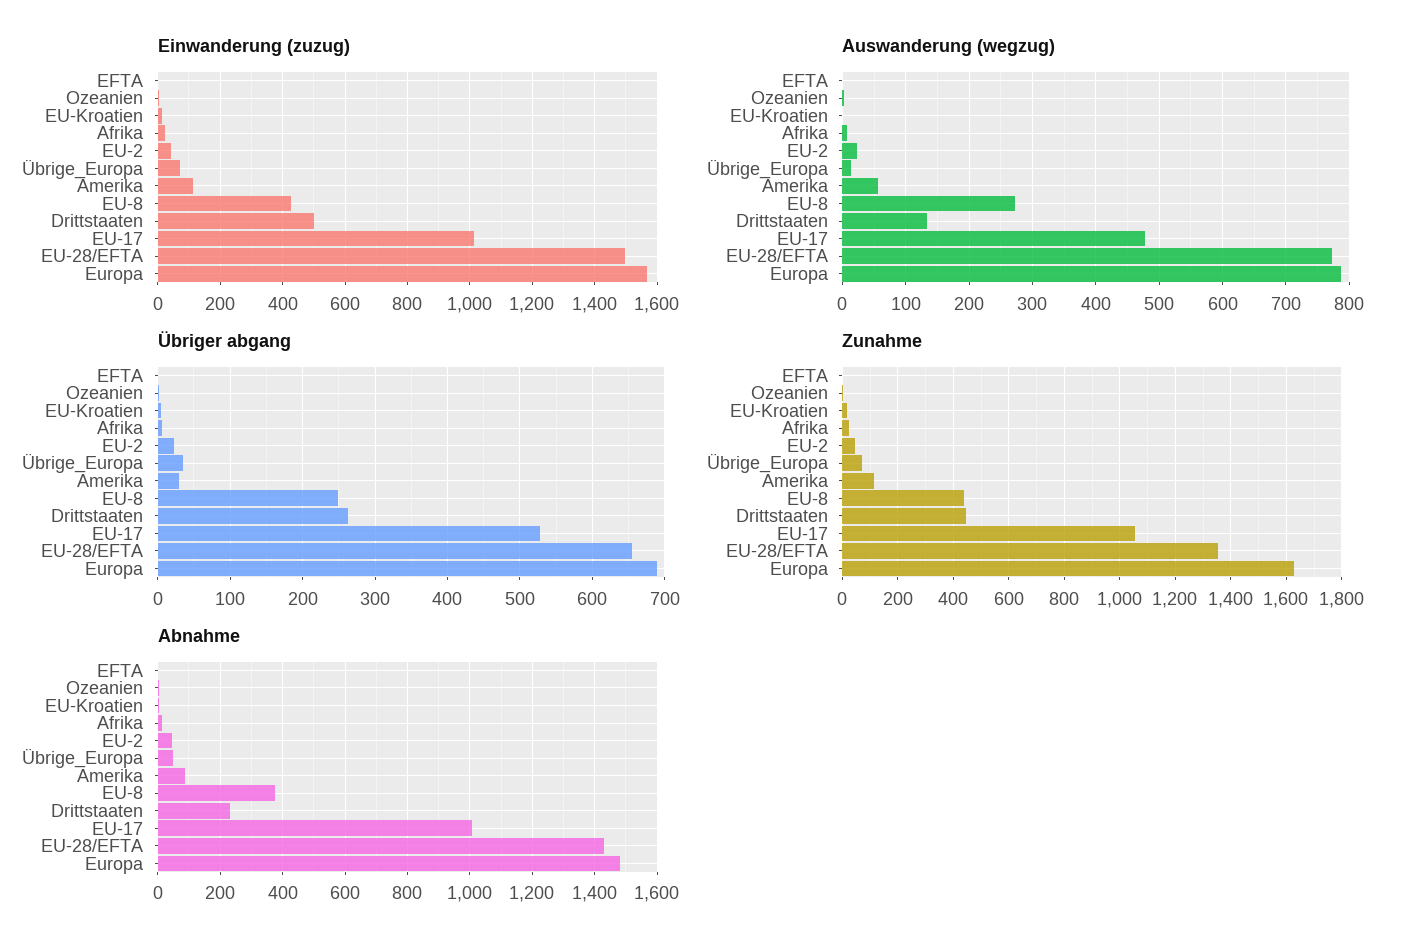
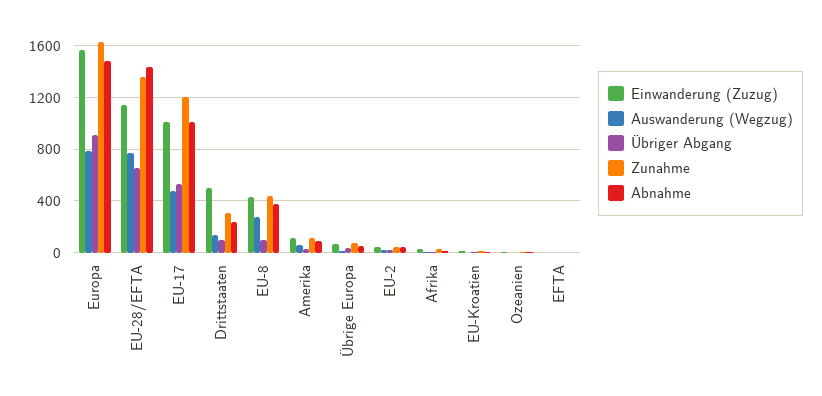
Einwanderung (zuzug), EU-28/EFTA: 1500 -> 1150
Übriger abgang, EU-8: 250 -> 100
Übriger abgang, Drittstaaten: 260 -> 100
Übriger abgang, Europa: 690 -> 900
Zunahme, Drittstaaten: 450 -> 300
Zunahme, EU-17: 1050 -> 1200

